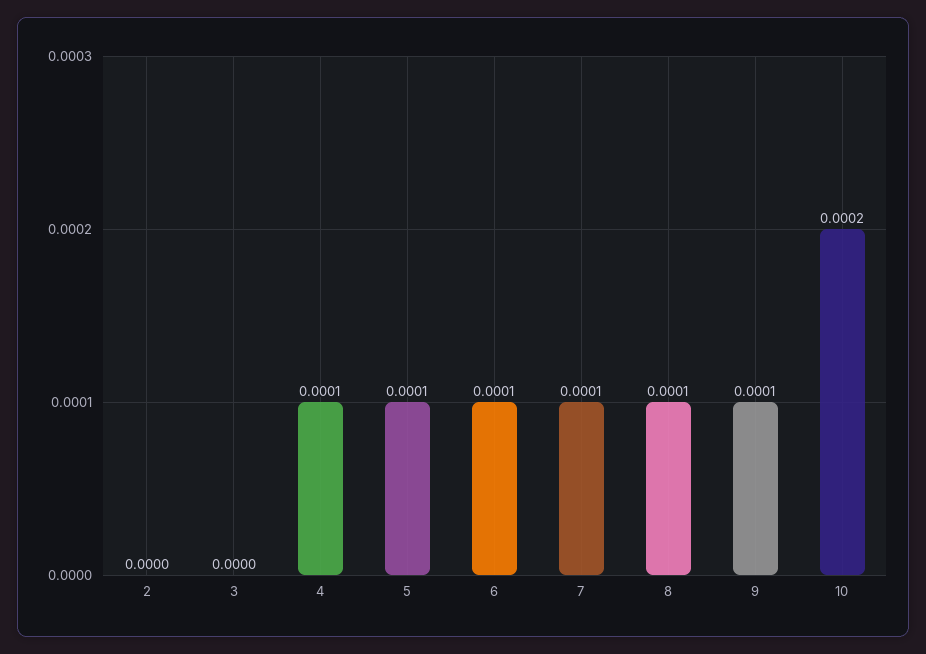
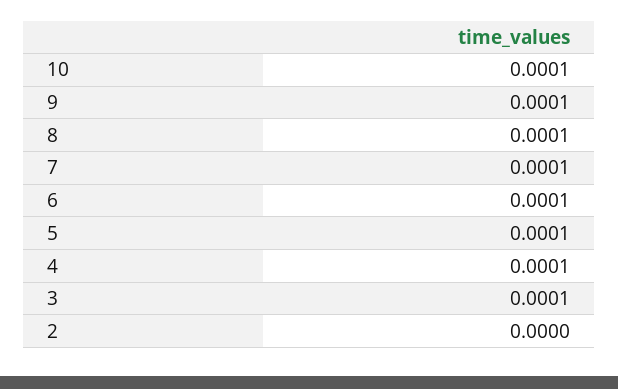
3: 0 -> 0.0001
10: 0.0002 -> 0.0001

